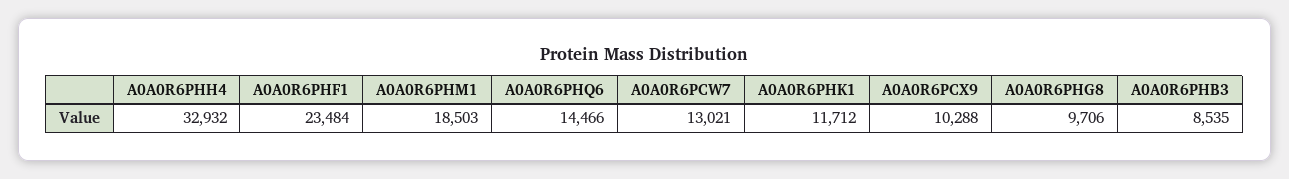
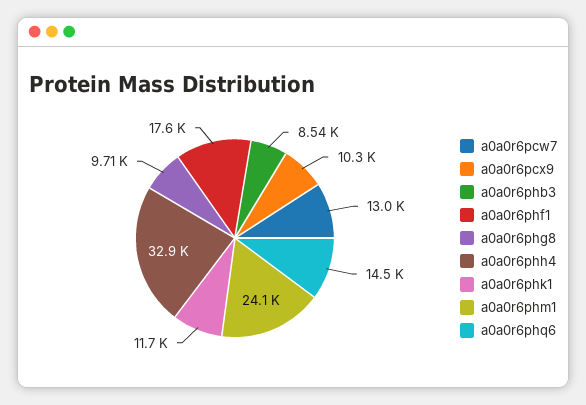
A0A0R6PHF1: 23484 -> 17600
A0A0R6PHM1: 18503 -> 24100

